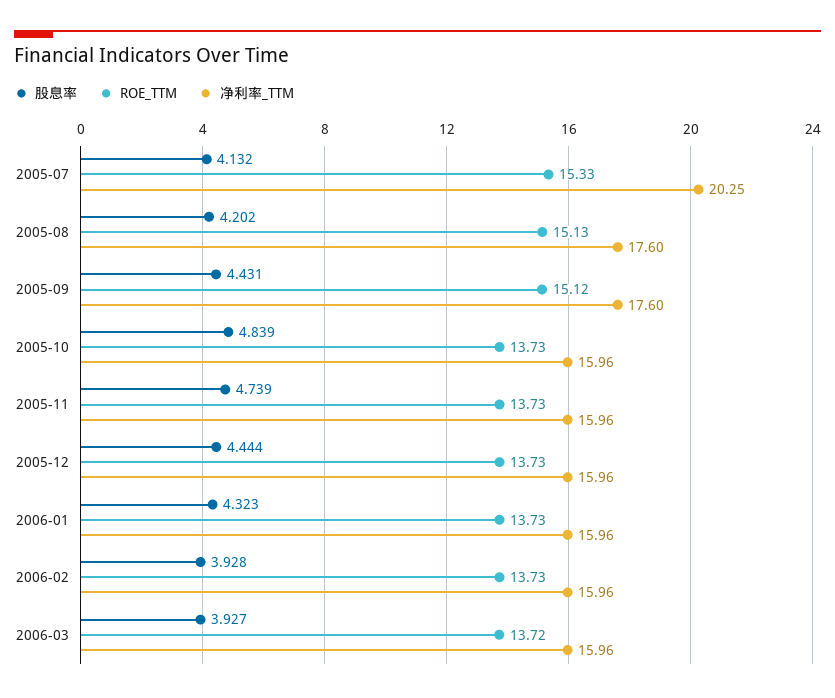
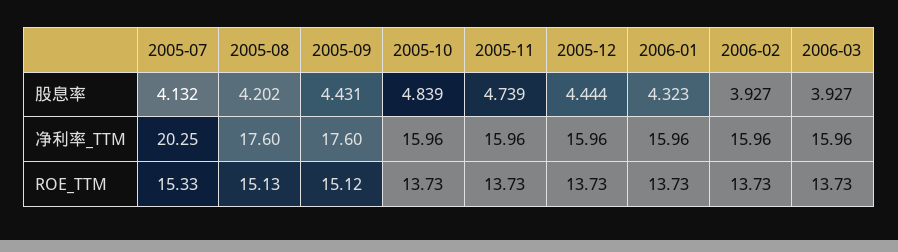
股息率, 2006-02: 3.928 -> 3.927
ROE_TTM, 2006-03: 13.72 -> 13.73

